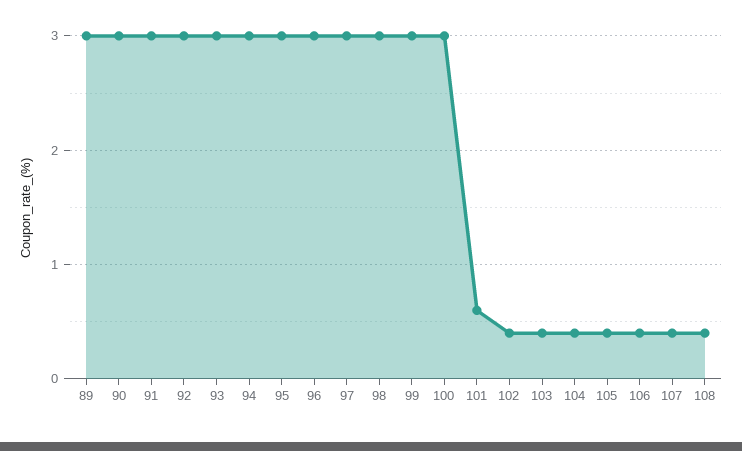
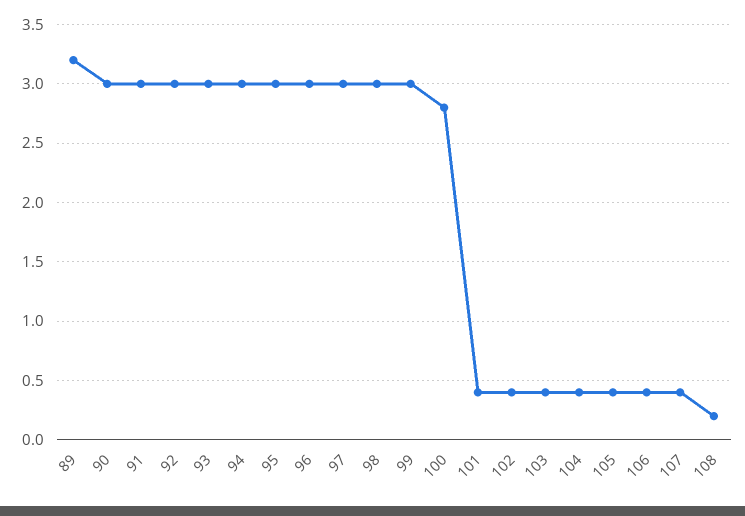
89: 3 -> 3.2
100: 3 -> 2.8
101: 0.6 -> 0.4
108: 0.4 -> 0.2

